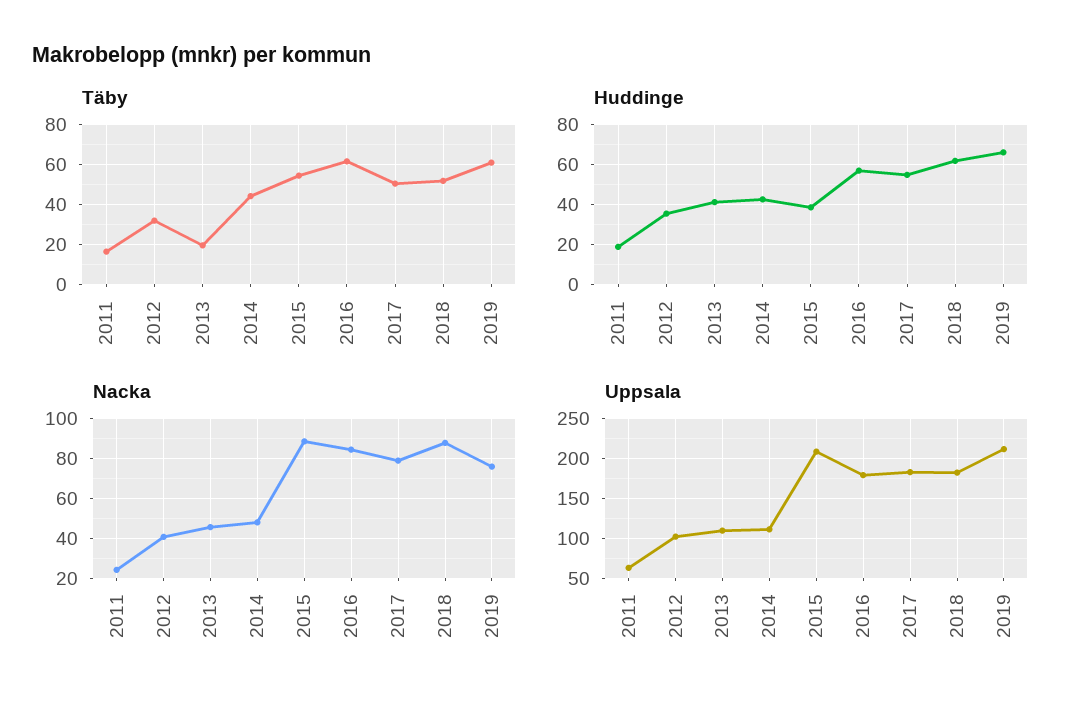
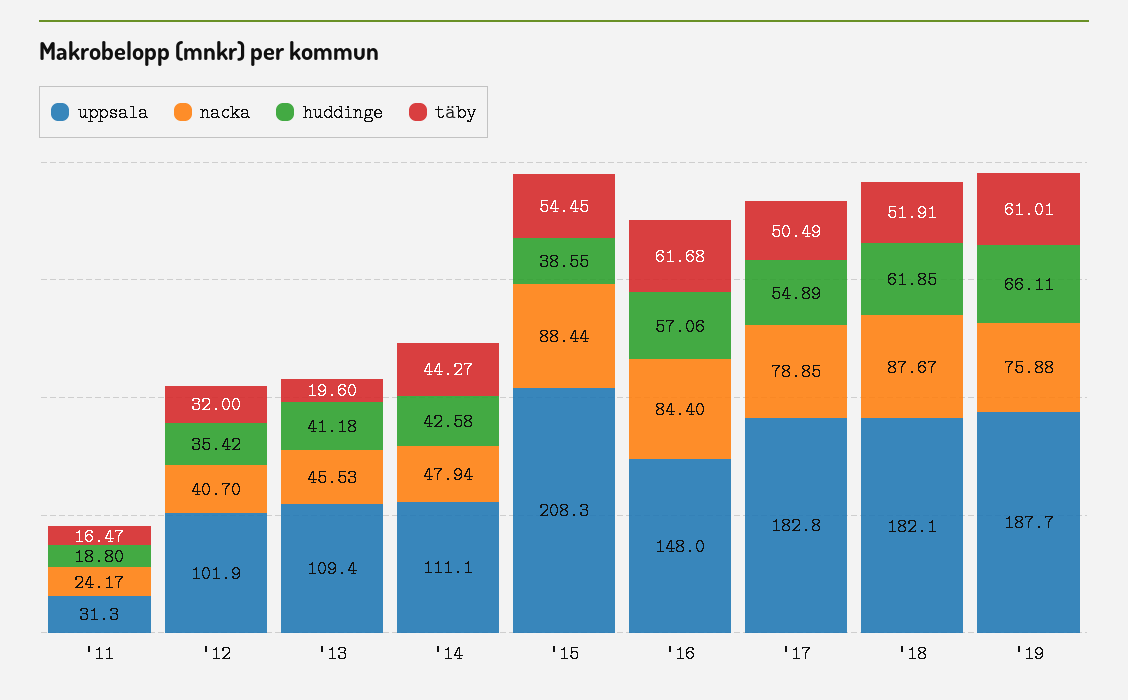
Uppsala, 2011: 60 -> 31.3
Uppsala, 2016: 180 -> 148
Uppsala, 2019: 210 -> 187.7

